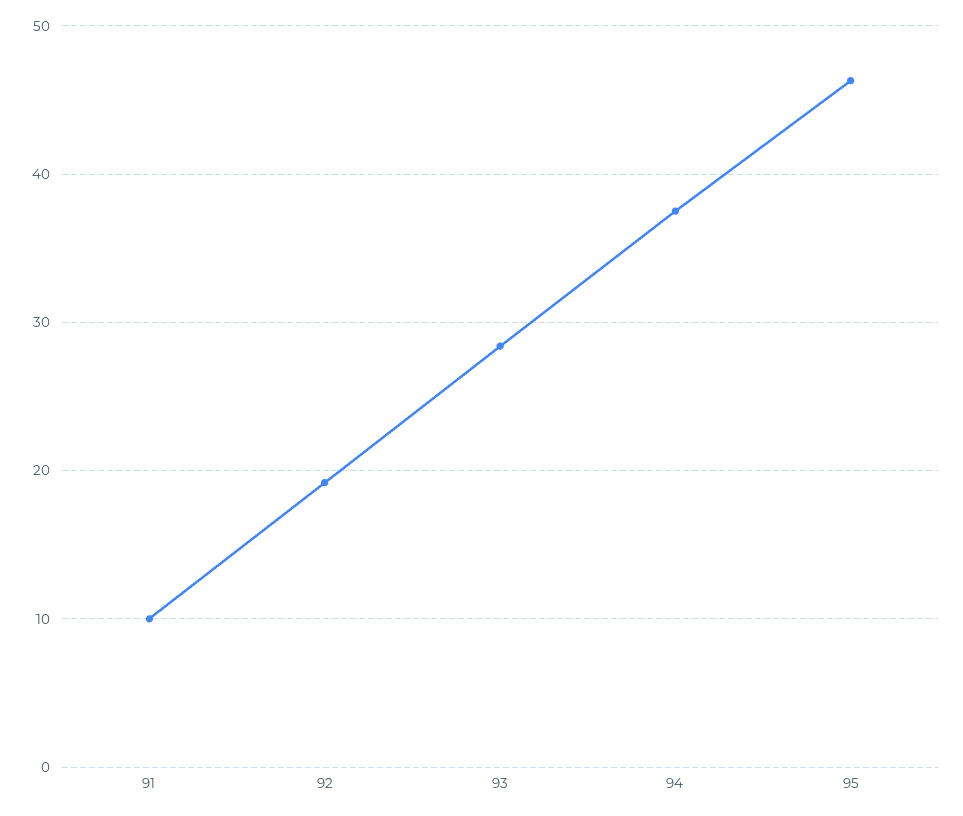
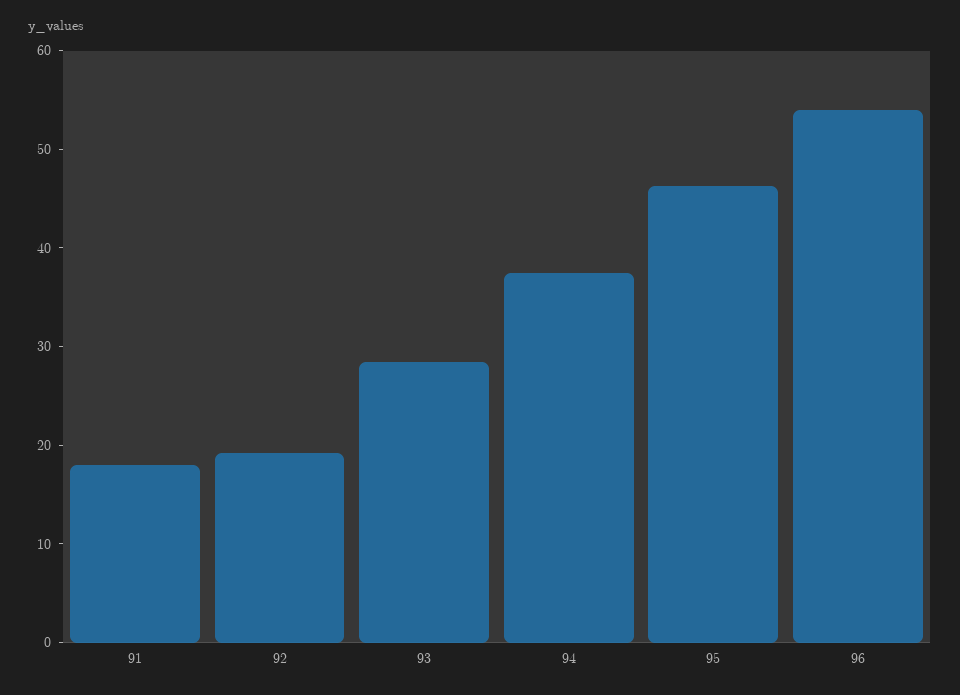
91: 10 -> 18
96: none -> 54

